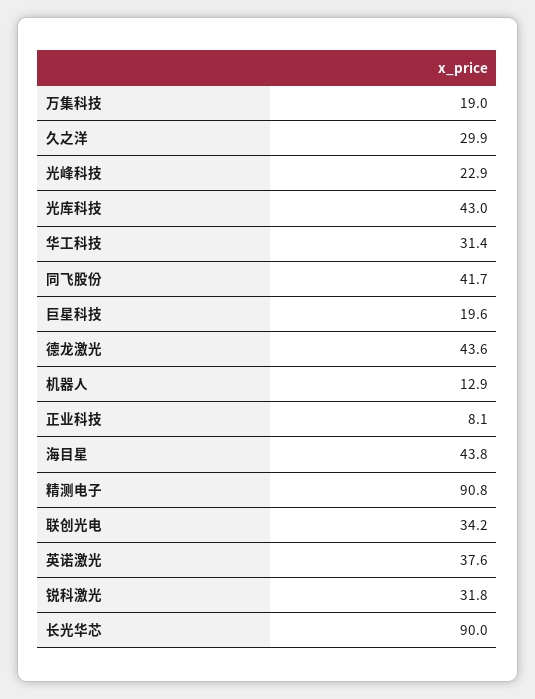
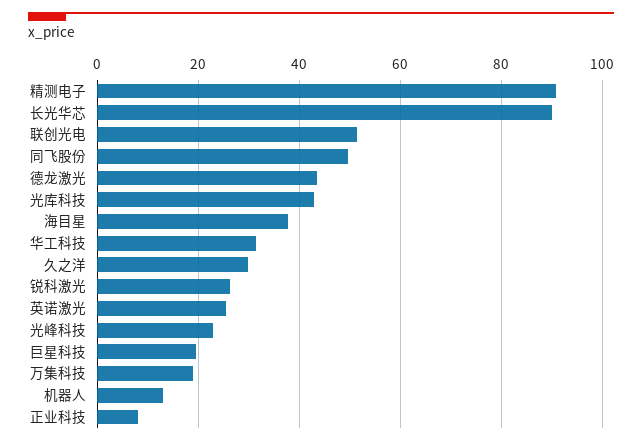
同飞股份: 41.7 -> 50
海目星: 43.8 -> 38
联创光电: 34.2 -> 52
英诺激光: 37.6 -> 26
锐科激光: 31.8 -> 26

